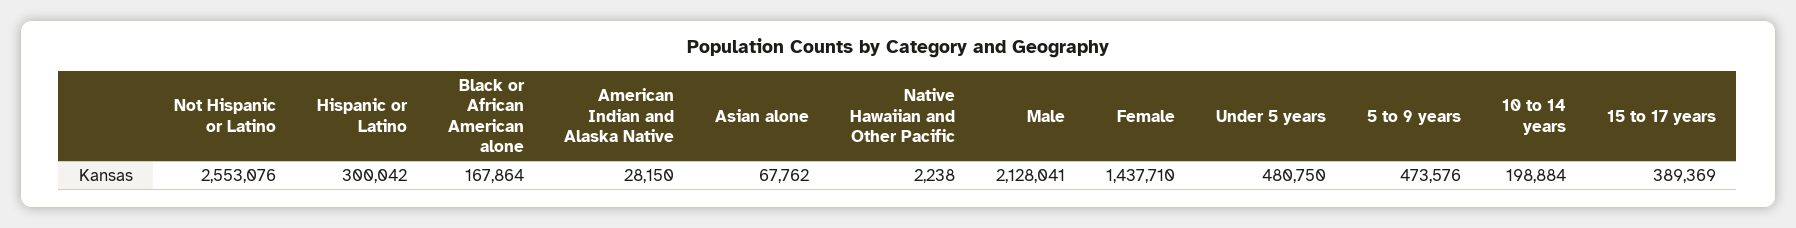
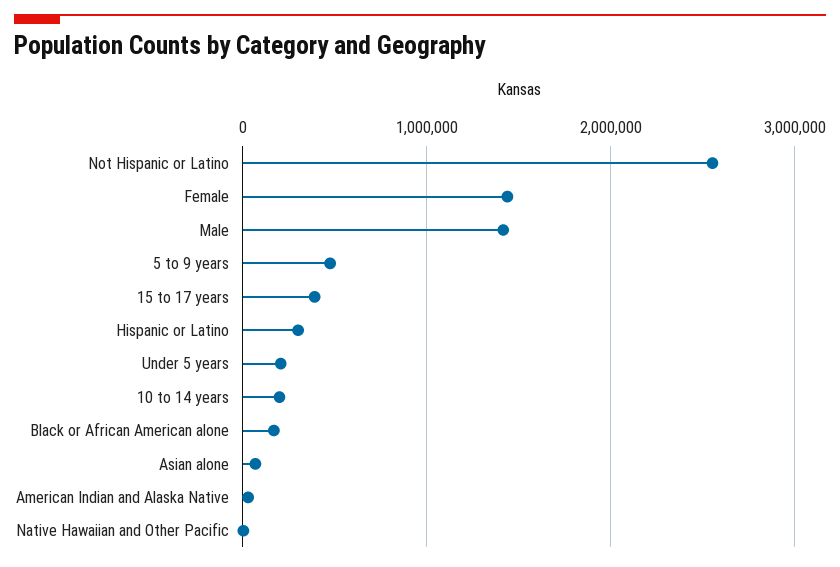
Male: 2128041 -> 1400000
Under 5 years: 480750 -> 200000

